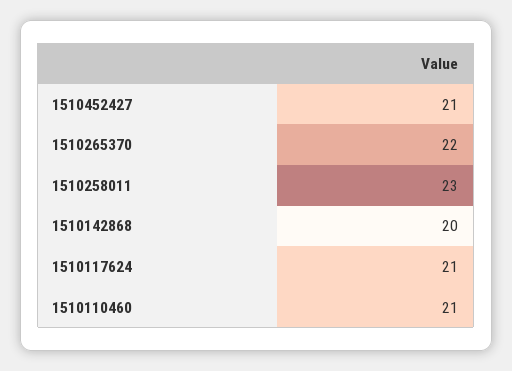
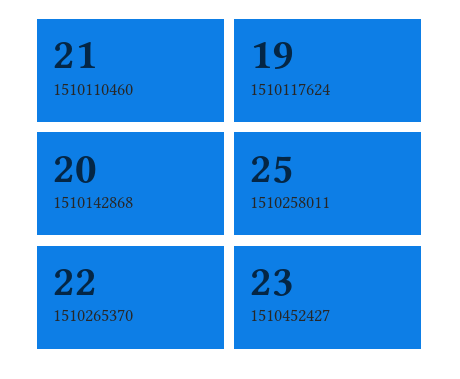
1510452427: 21 -> 23
1510258011: 23 -> 25
1510117624: 21 -> 19

